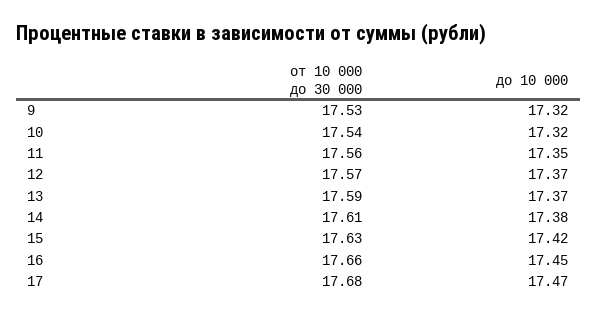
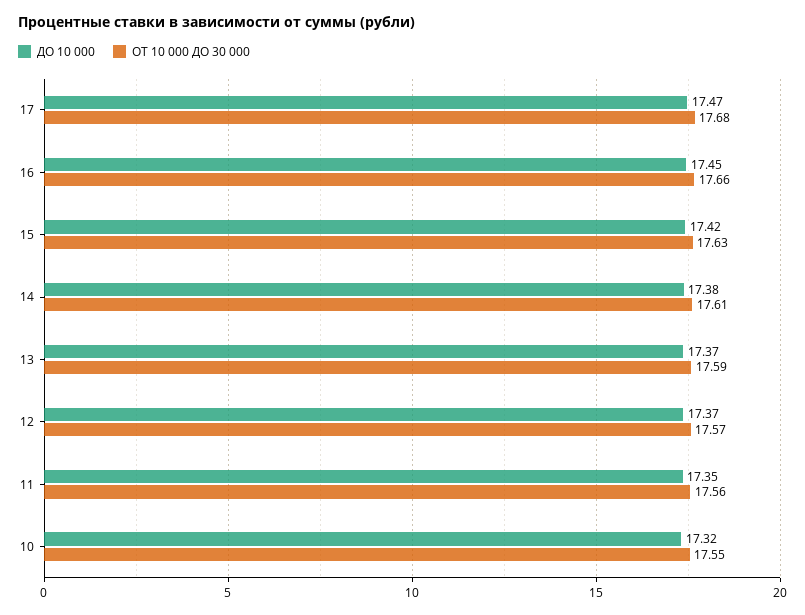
от 10 000 до 30 000, 9: 17.53 -> none
до 10 000, 9: 17.32 -> none
от 10 000 до 30 000, 10: 17.54 -> 17.55

